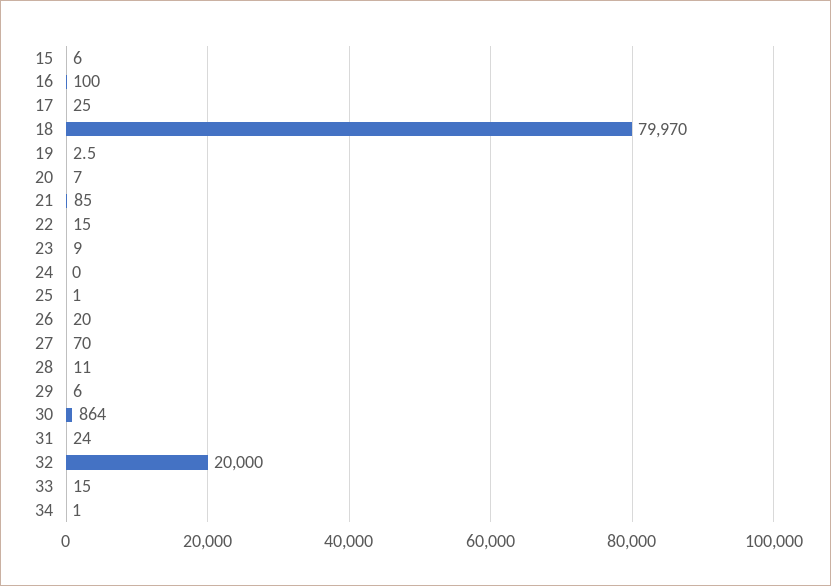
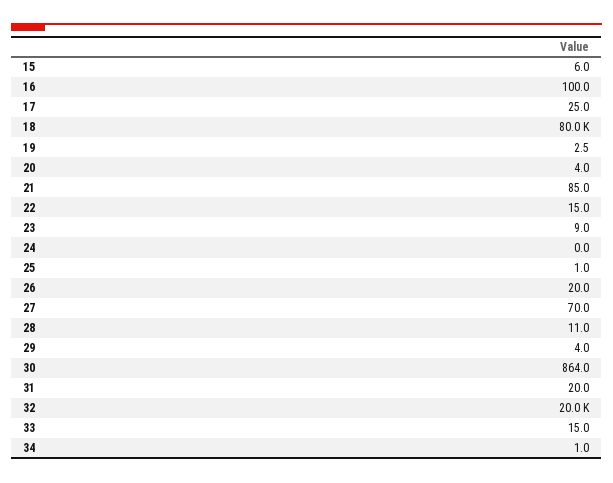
20: 7 -> 4
29: 6 -> 4
31: 24 -> 20

